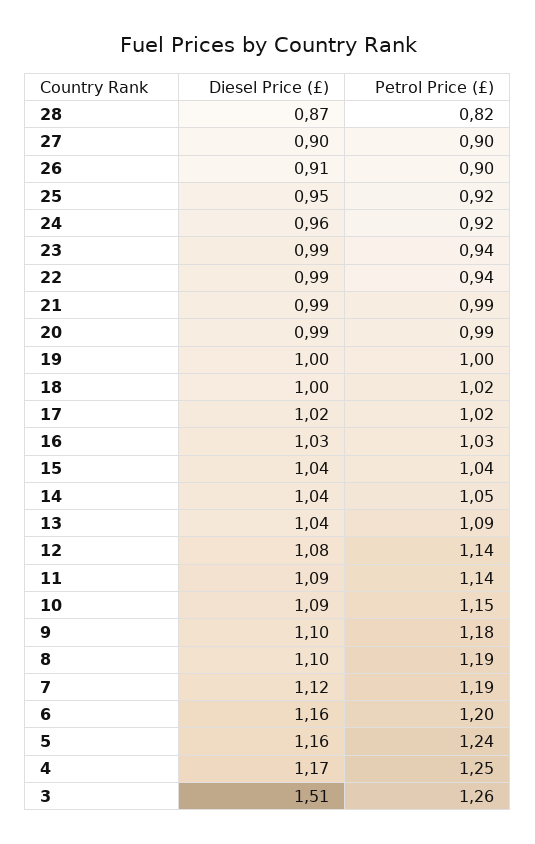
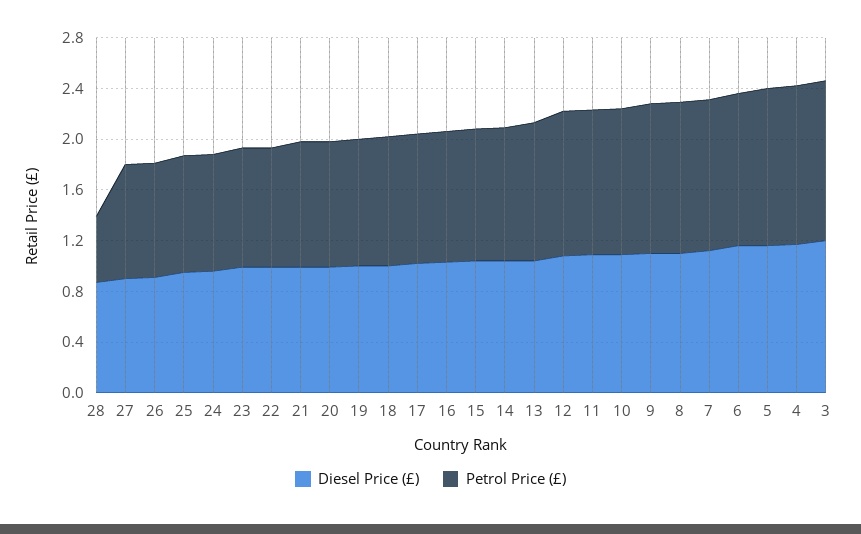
Petrol Price (£), 28: 0.82 -> 0.5
Diesel Price (£), 3: 1.51 -> 1.2

